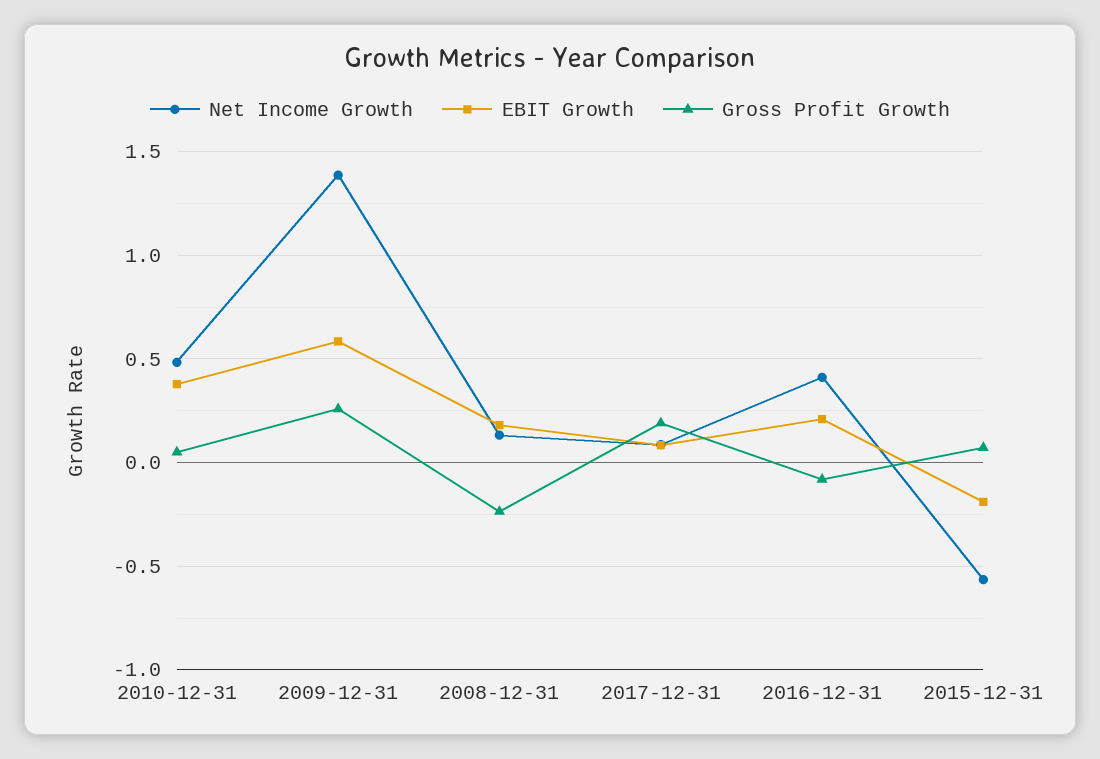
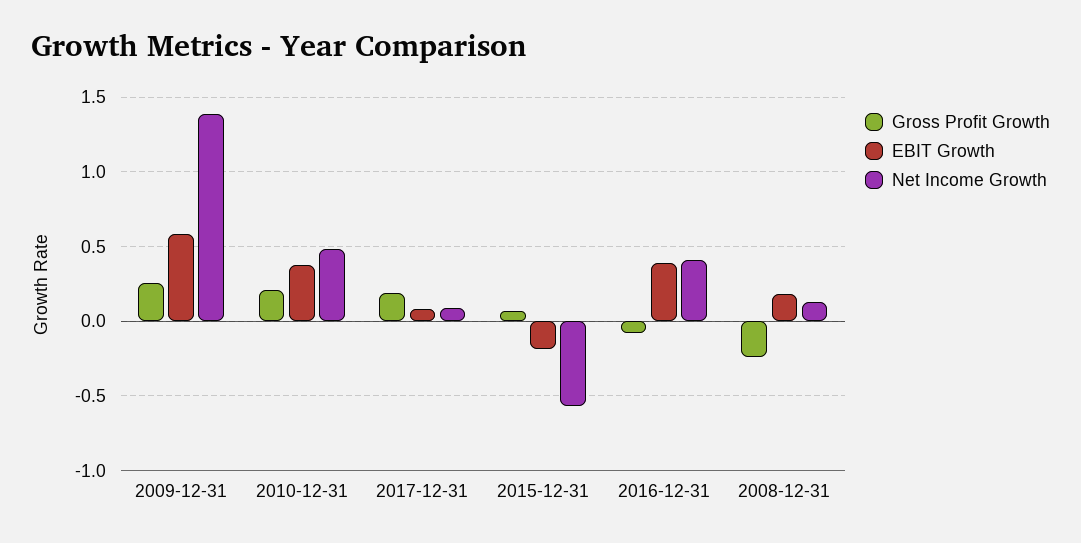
Gross Profit Growth, 2010-12-31: 0.05 -> 0.2
EBIT Growth, 2016-12-31: 0.2 -> 0.4

